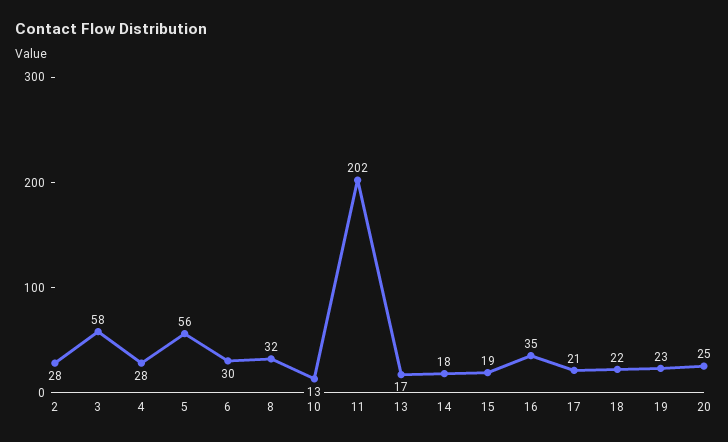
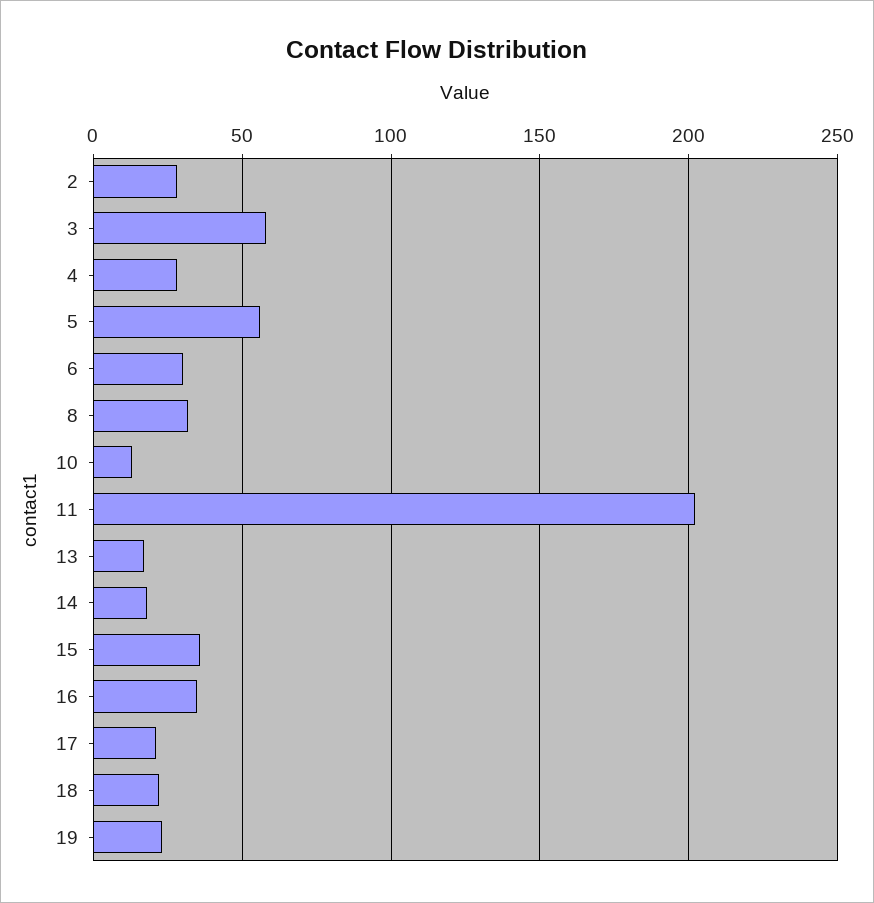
15: 19 -> 35
20: 25 -> none

